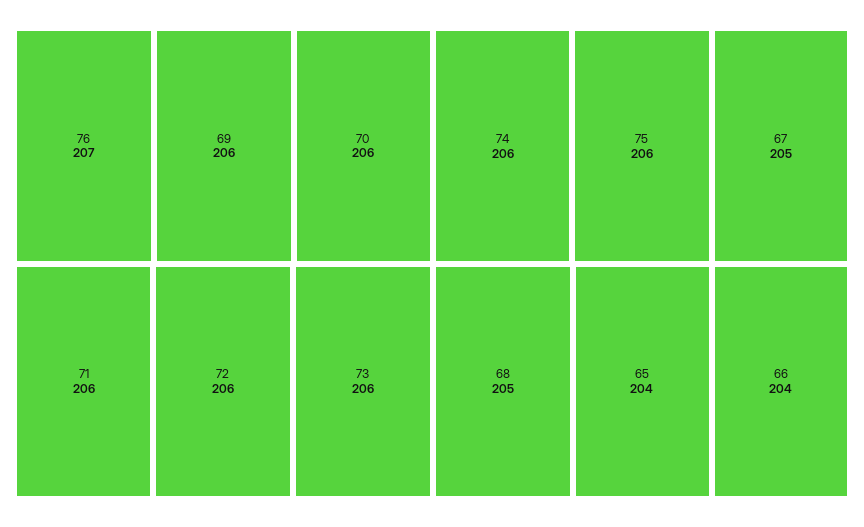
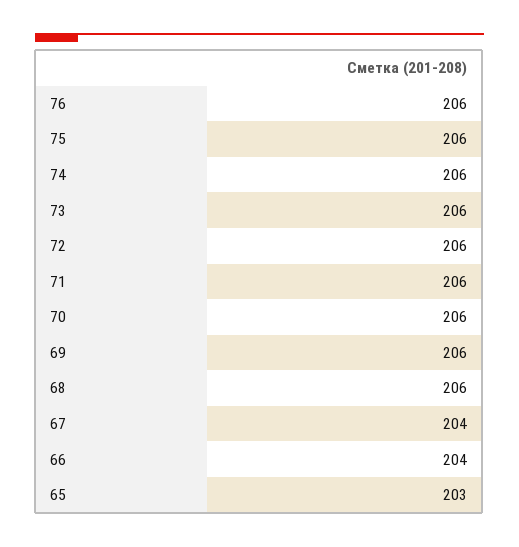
76: 207 -> 206
67: 205 -> 204
68: 205 -> 206
65: 204 -> 203

